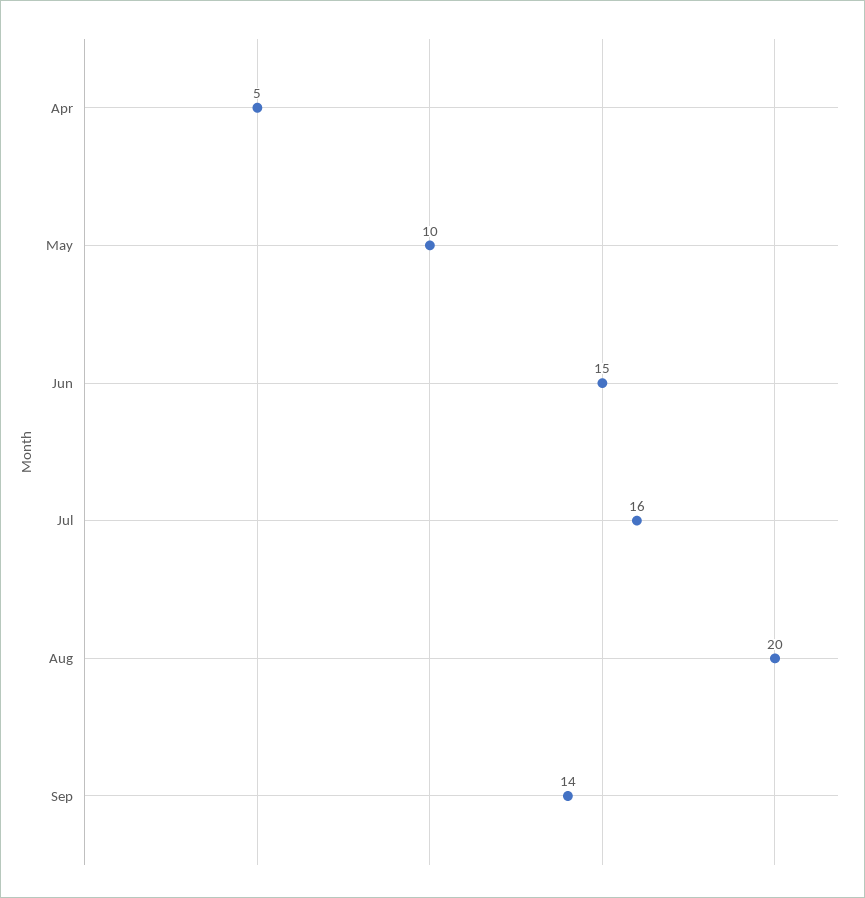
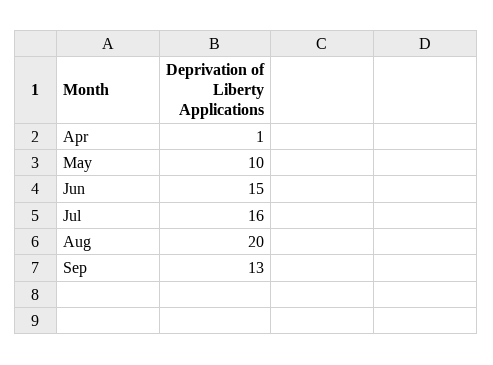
Apr: 5 -> 1
Sep: 14 -> 13

